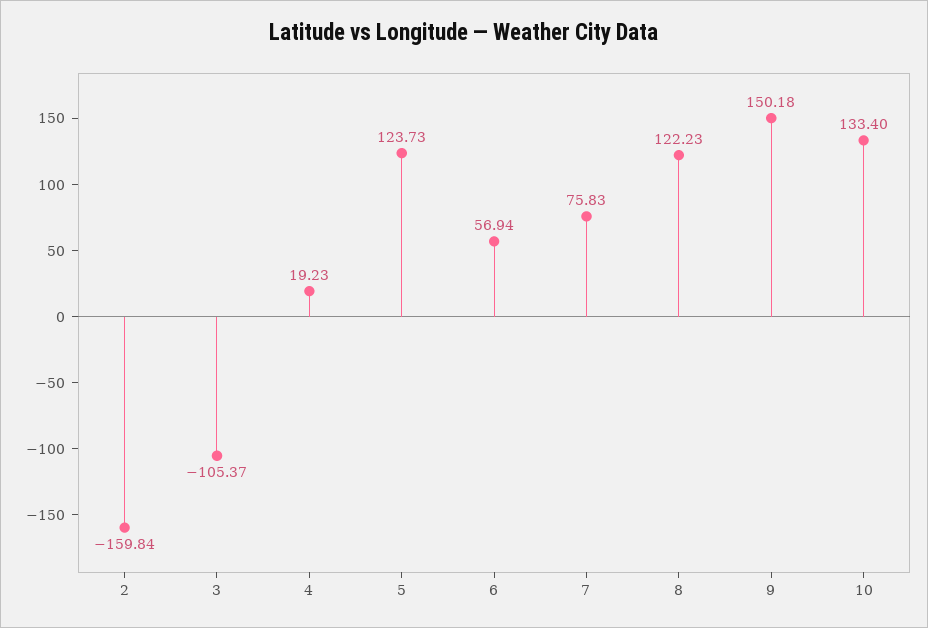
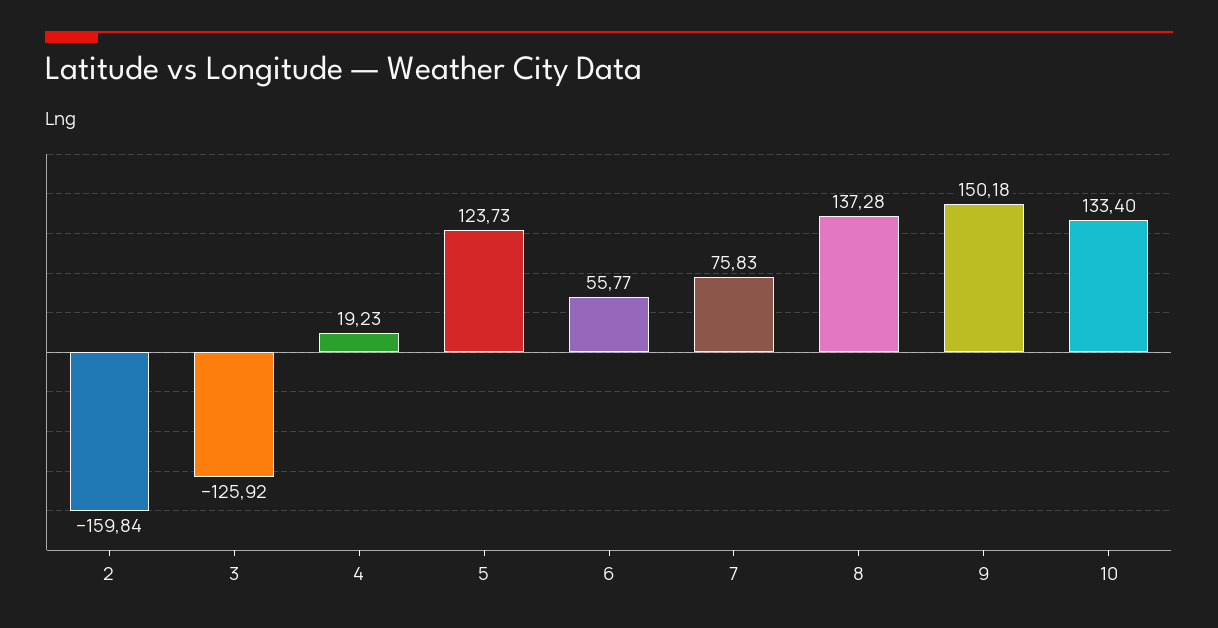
3: -105.37 -> -125.92
6: 56.94 -> 55.77
8: 122.23 -> 137.28

